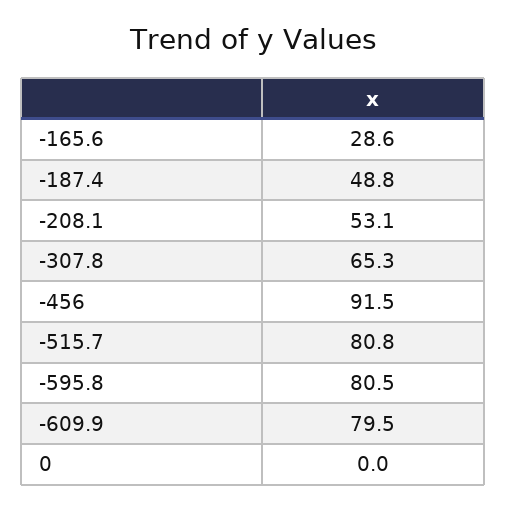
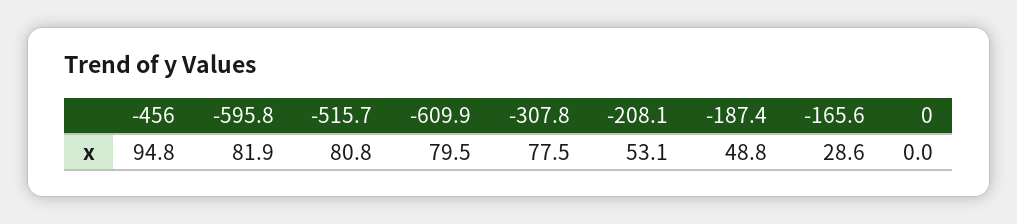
-307.8: 65.3 -> 77.5
-456: 91.5 -> 94.8
-595.8: 80.5 -> 81.9

